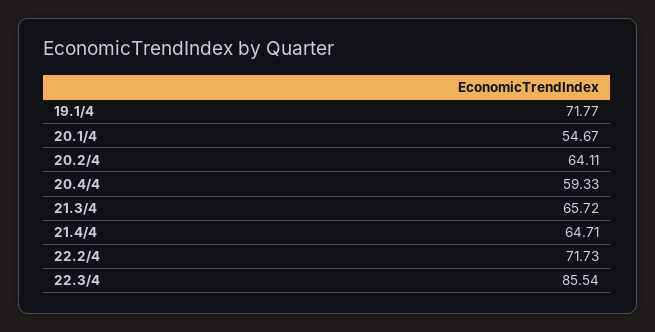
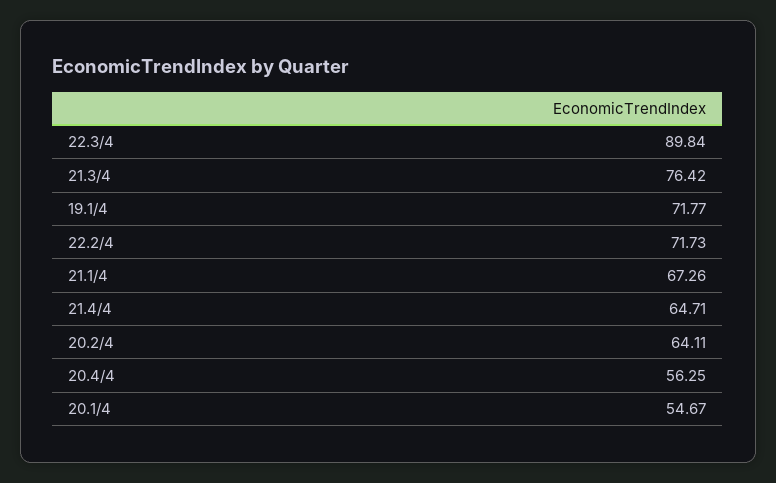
20.4/4: 59.33 -> 56.25
21.3/4: 65.72 -> 76.42
22.3/4: 85.54 -> 89.84
21.1/4: none -> 67.26

